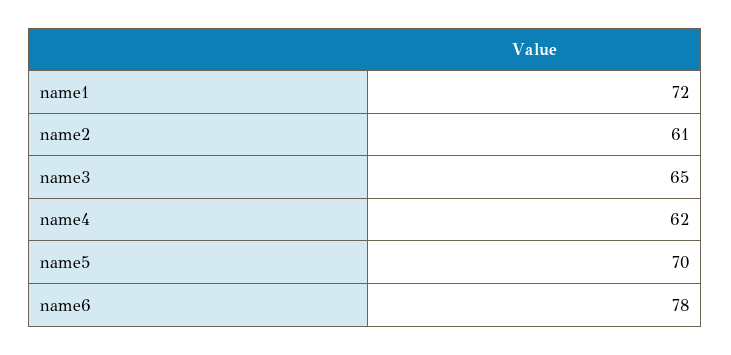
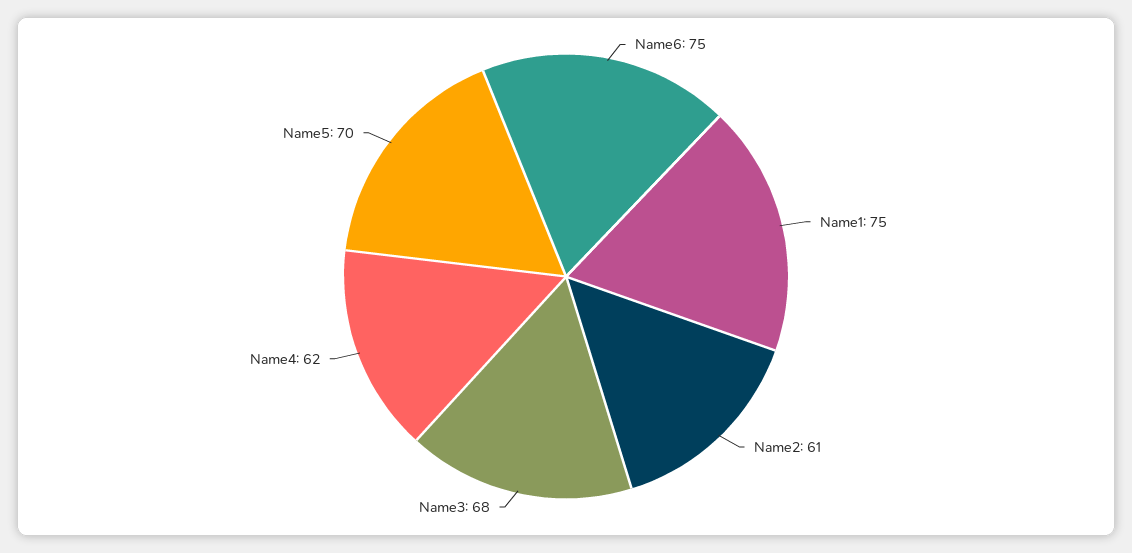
name1: 72 -> 75
name3: 65 -> 68
name6: 78 -> 75

